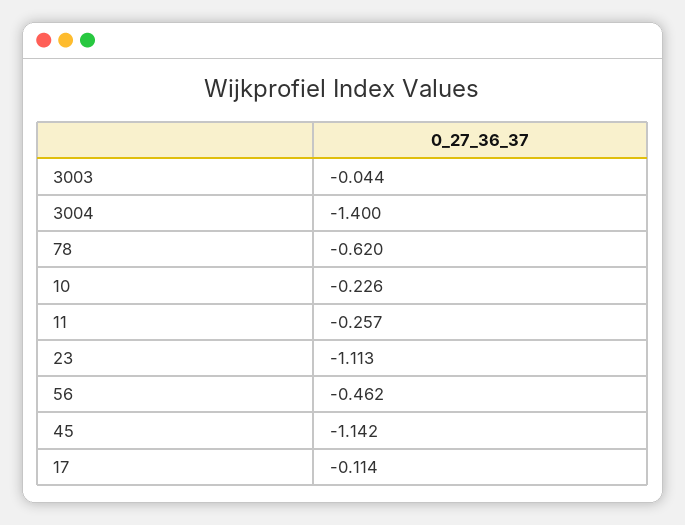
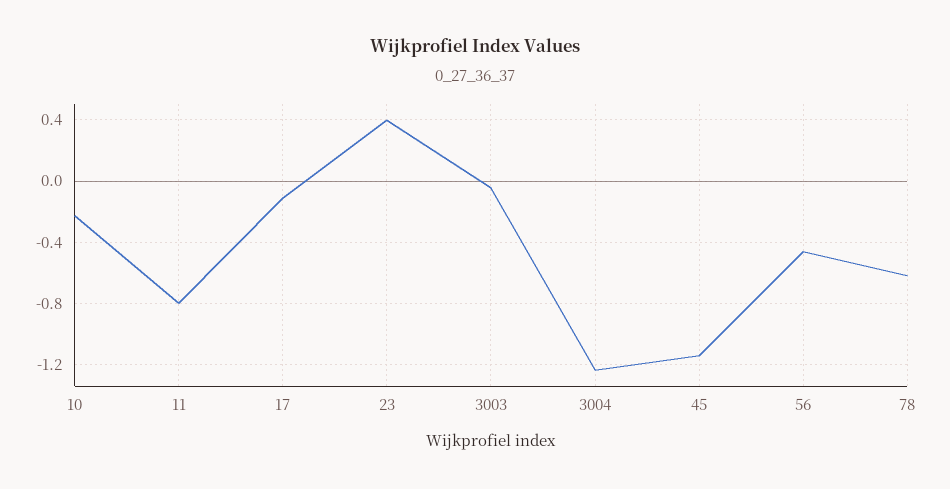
3004: -1.4 -> -1.25
11: -0.257 -> -0.8
23: -1.113 -> 0.4

